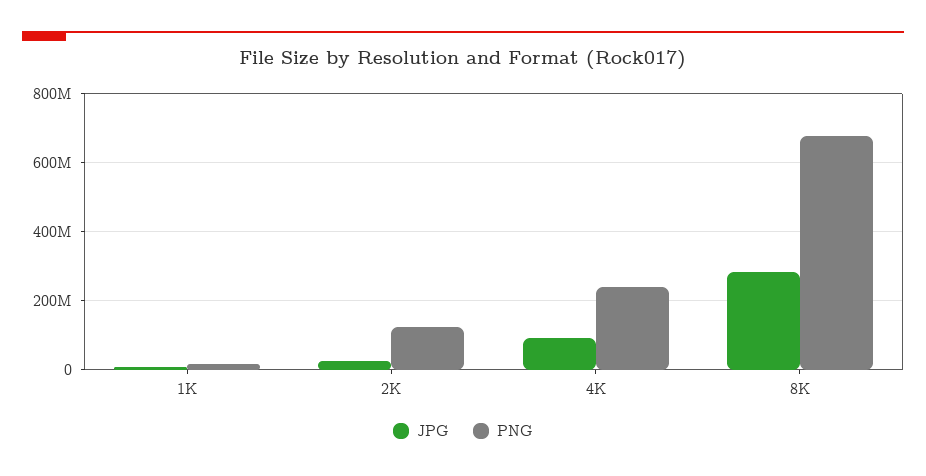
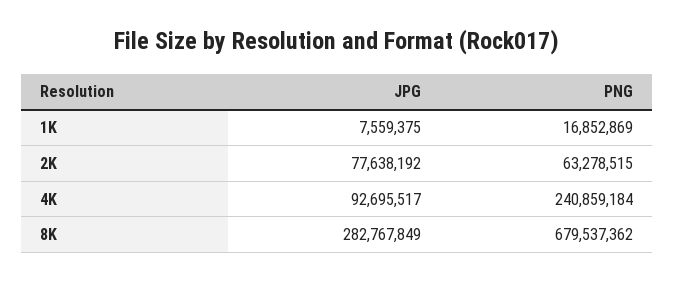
JPG, 2K: 20000000 -> 77638192
PNG, 2K: 120000000 -> 63278515

